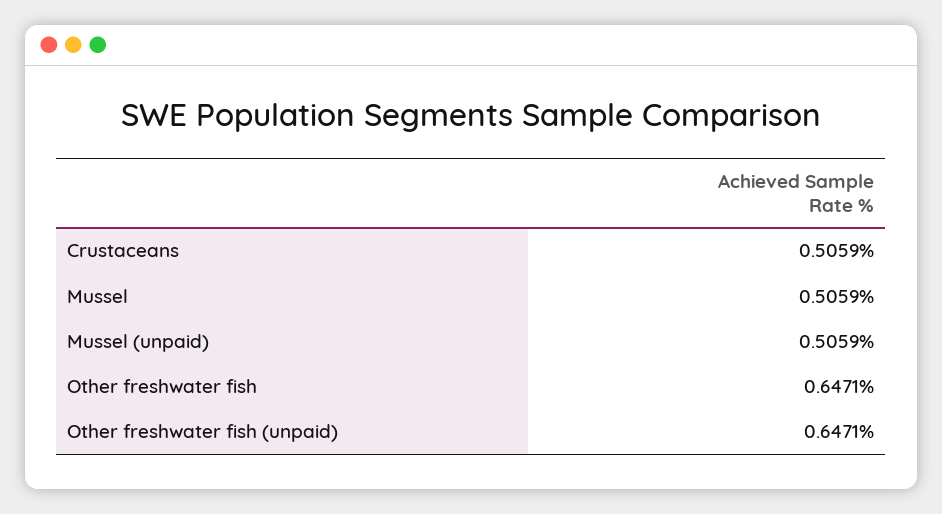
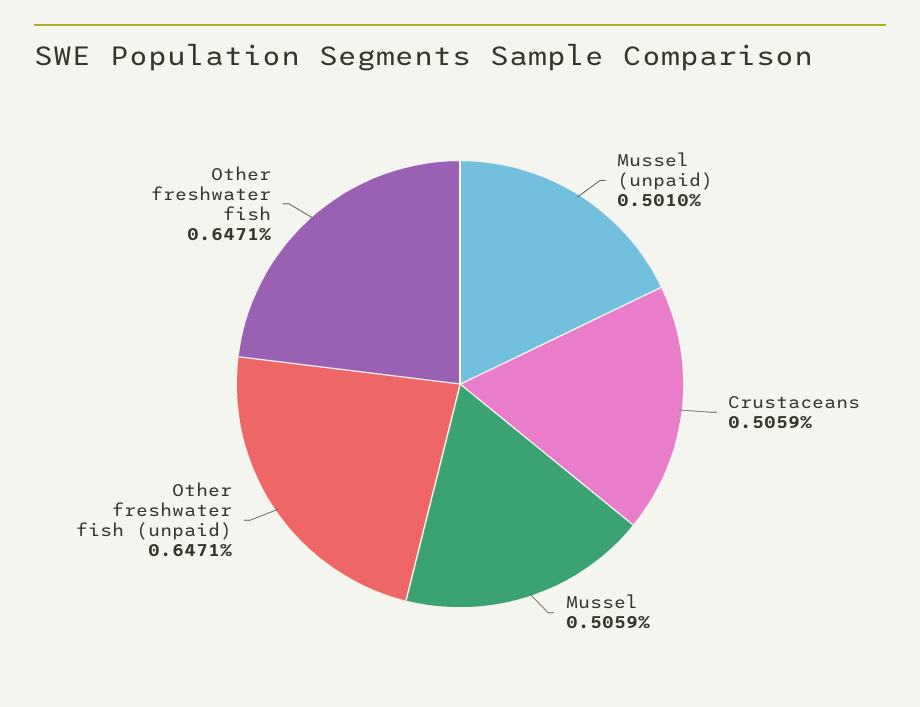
Mussel (unpaid): 0.5059 -> 0.501

